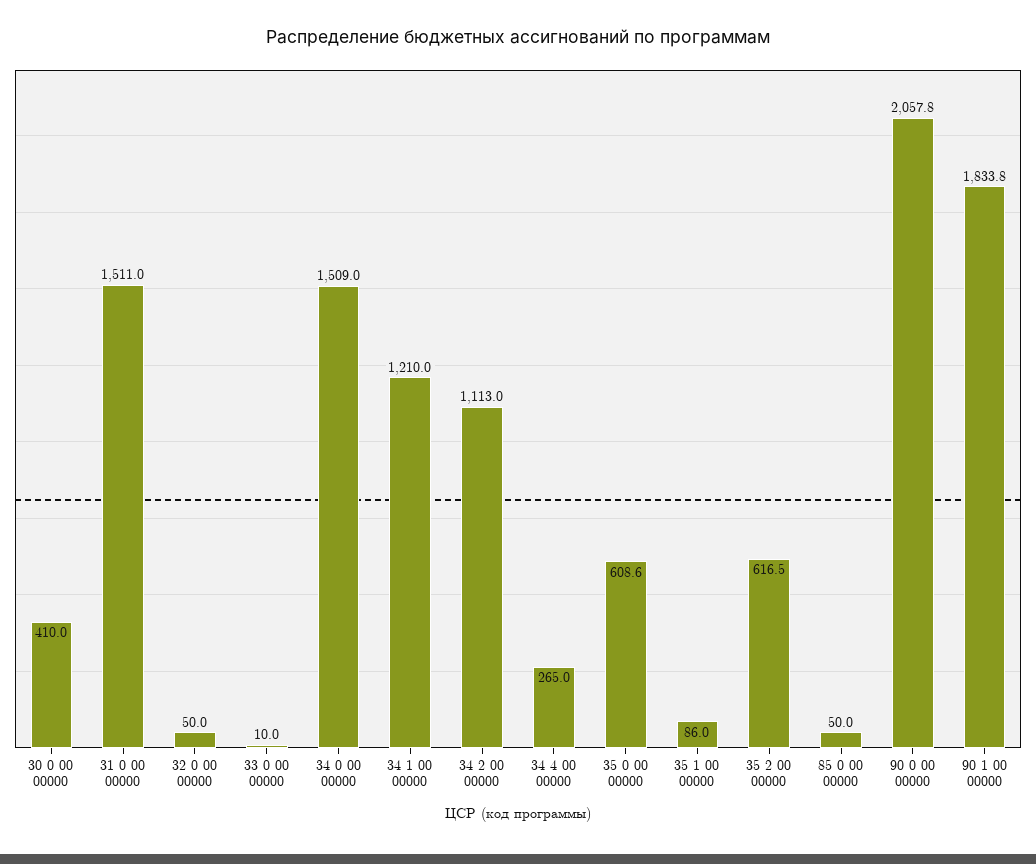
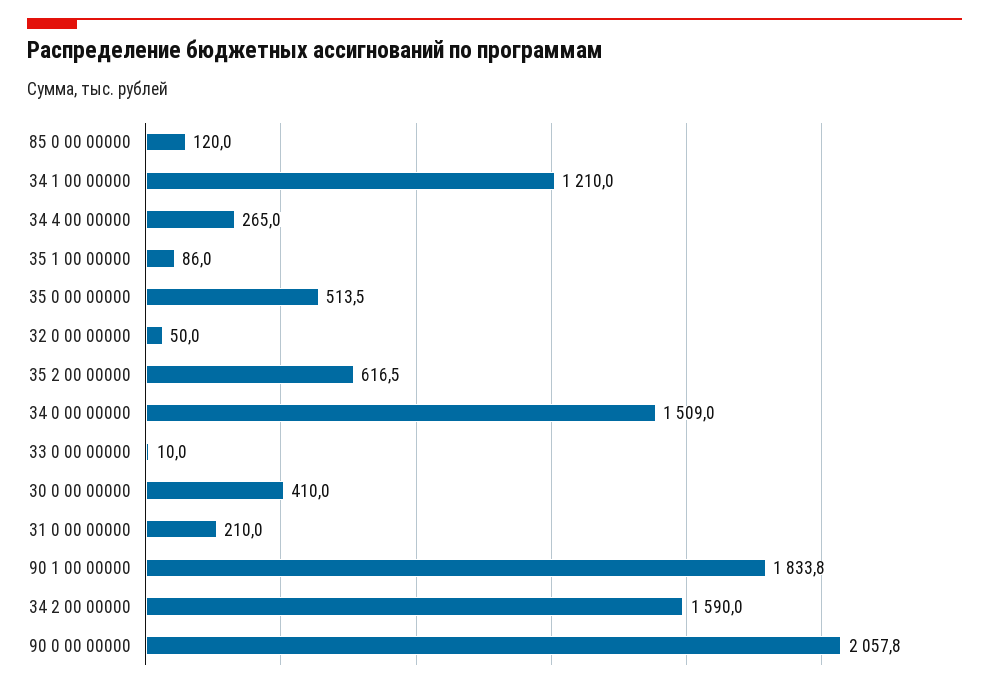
31 0 00 00000: 1511 -> 210
34 2 00 00000: 1113 -> 1590
35 0 00 00000: 608.6 -> 513.5
85 0 00 00000: 50 -> 120

